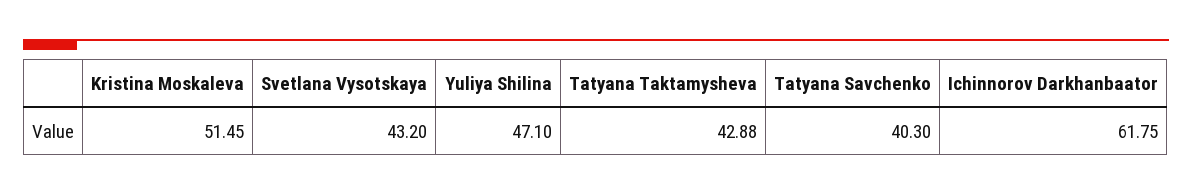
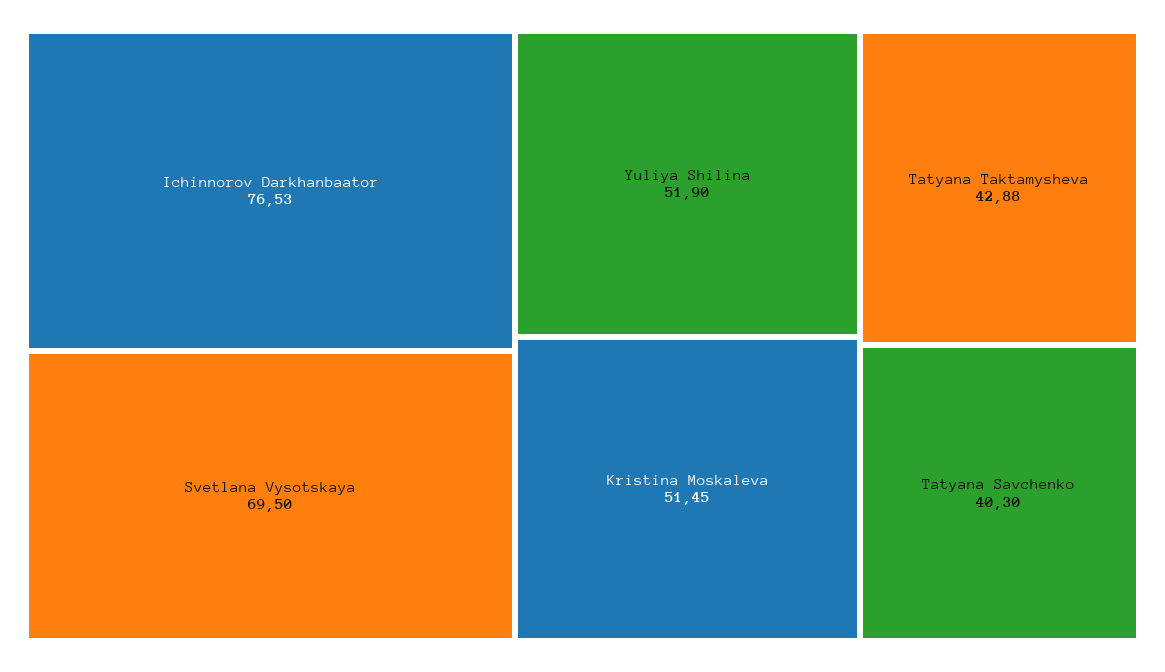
Svetlana Vysotskaya: 43.2 -> 69.5
Yuliya Shilina: 47.1 -> 51.9
Ichinnorov Darkhanbaator: 61.75 -> 76.53

